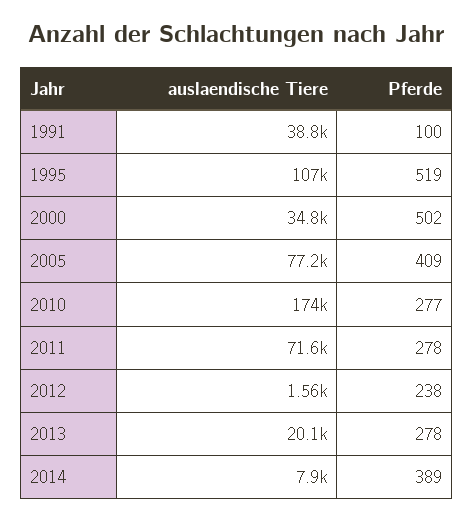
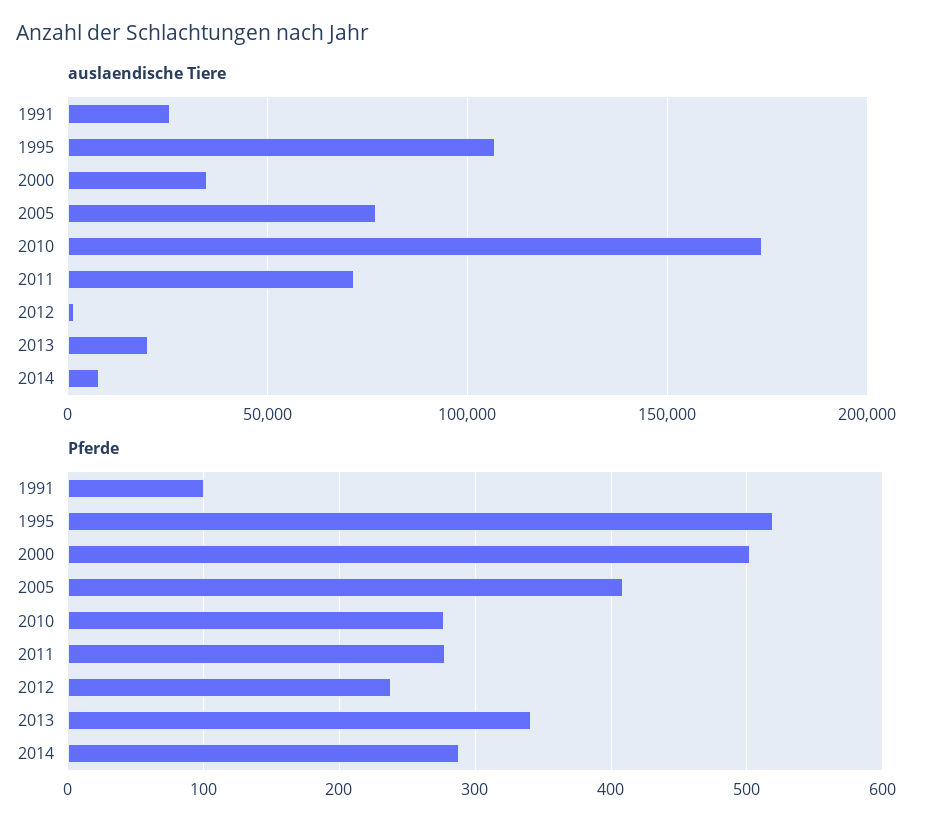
auslaendische Tiere, 1991: 38800 -> 25000
Pferde, 2013: 278 -> 340
Pferde, 2014: 389 -> 290

